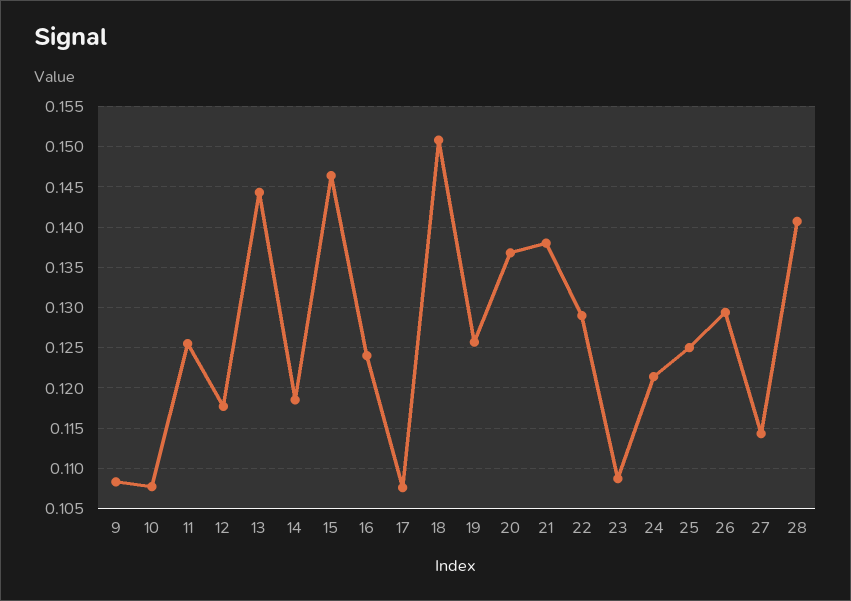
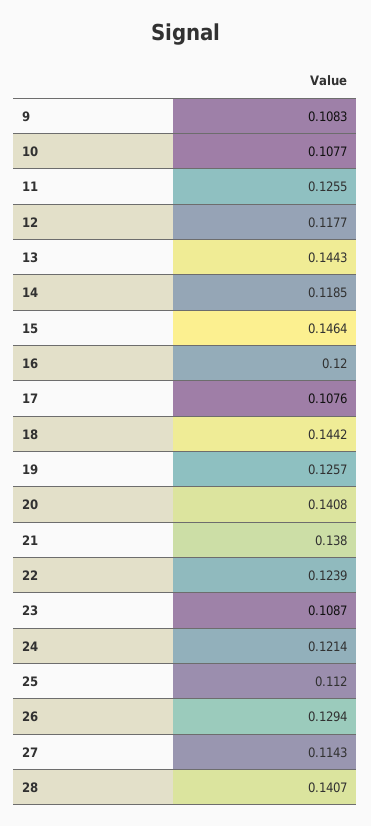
16: 0.124 -> 0.12
18: 0.151 -> 0.1442
20: 0.137 -> 0.1408
22: 0.129 -> 0.1239
25: 0.125 -> 0.112

